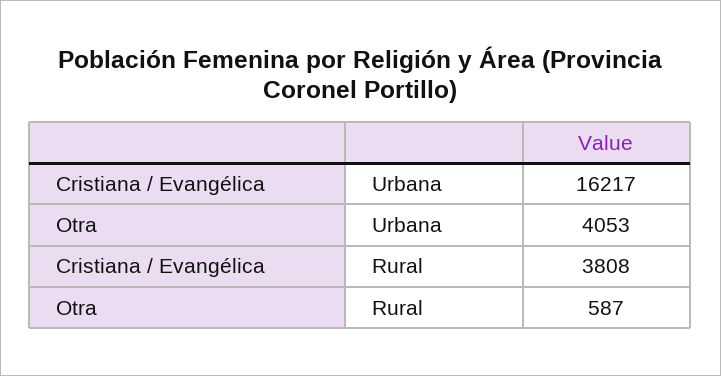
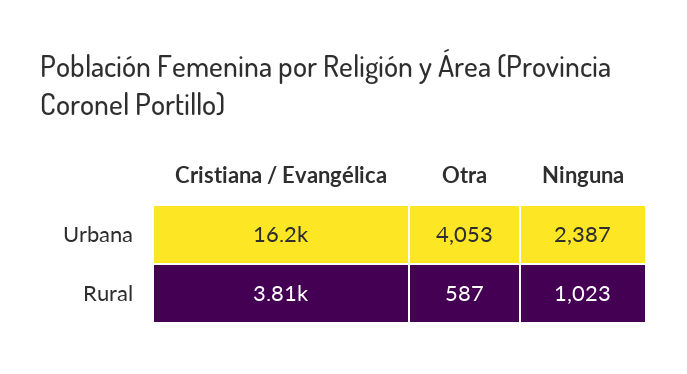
Ninguna, Urbana: none -> 2387
Ninguna, Rural: none -> 1023

